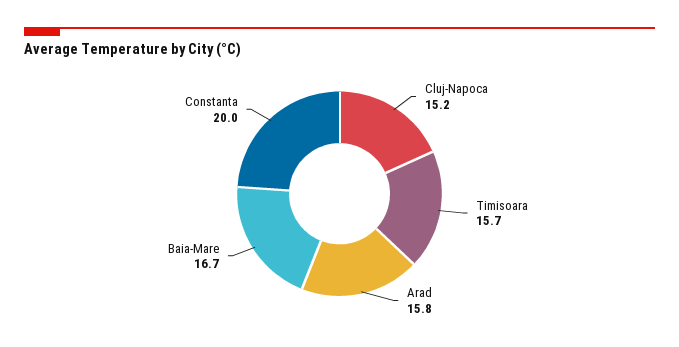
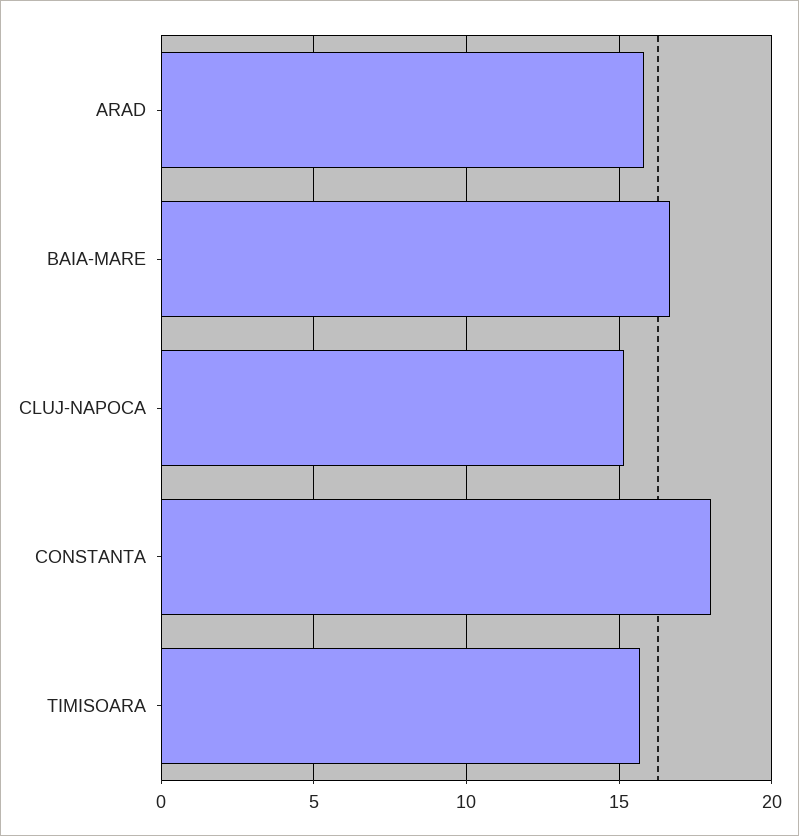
Constanta: 20 -> 18

